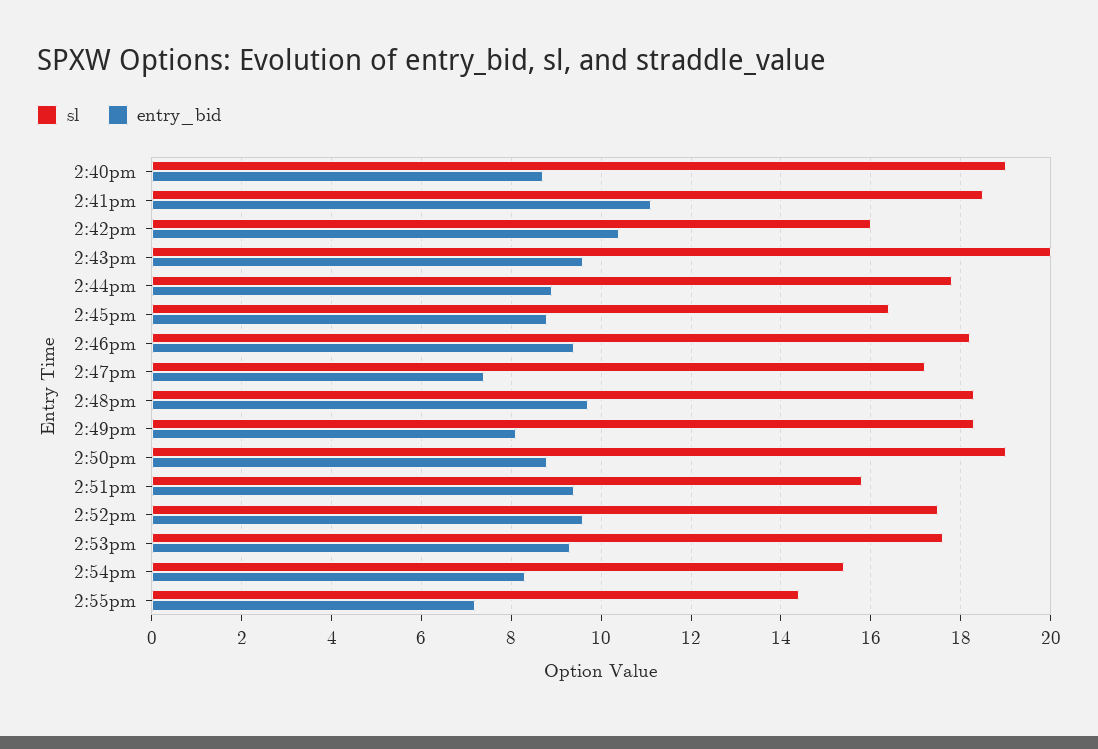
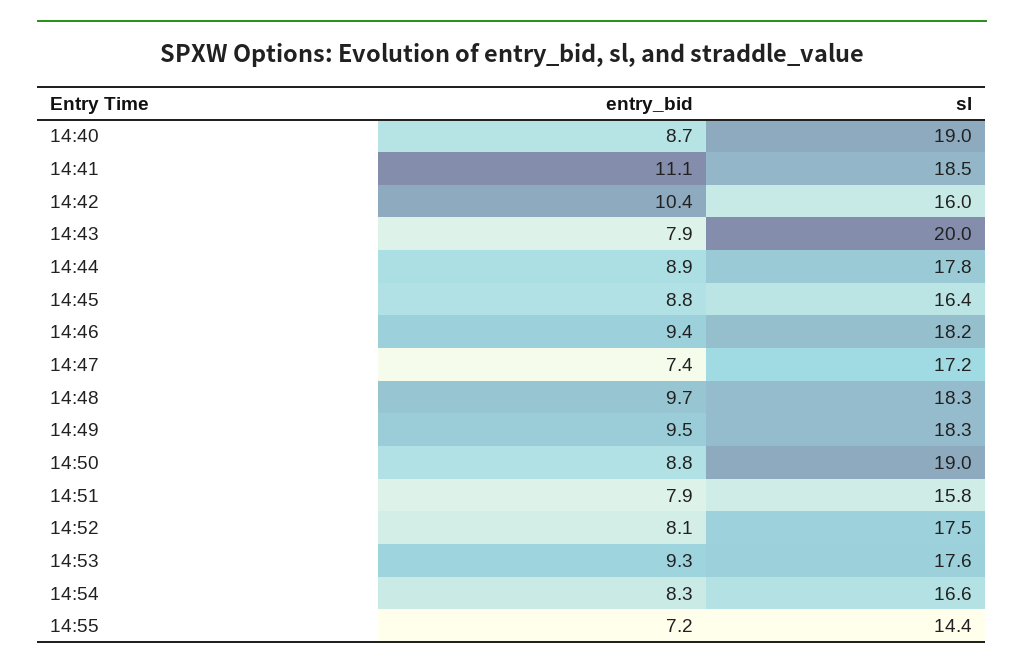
entry_bid, 2:43pm: 9.5 -> 7.9
entry_bid, 2:49pm: 8 -> 9.5
entry_bid, 2:51pm: 9.5 -> 7.9
entry_bid, 2:52pm: 9.5 -> 8.1
sl, 2:54pm: 15.5 -> 16.6

